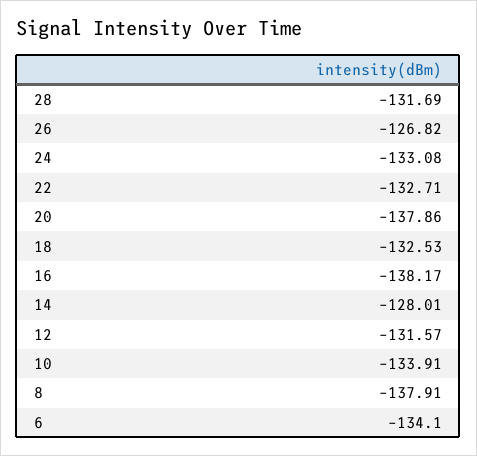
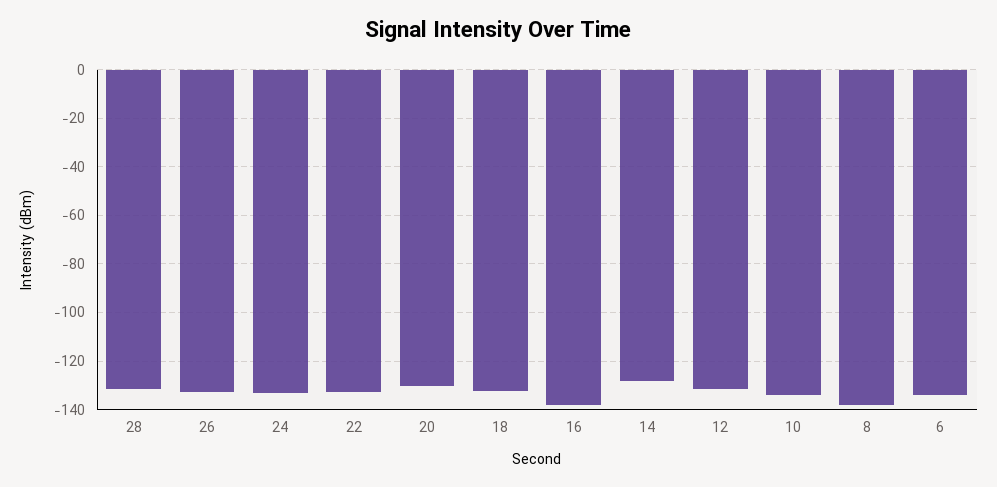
26: -126.82 -> -132.5
20: -137.86 -> -130

